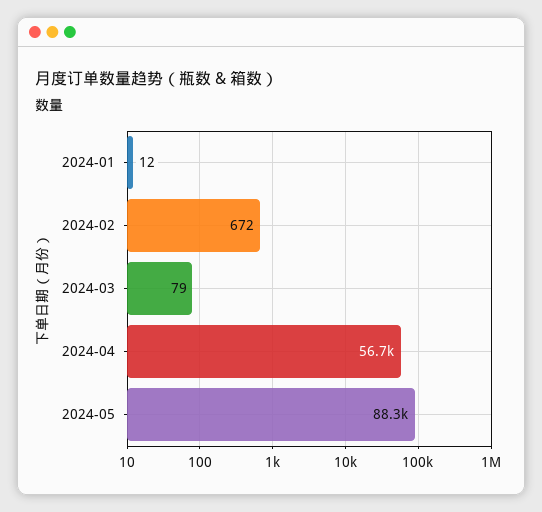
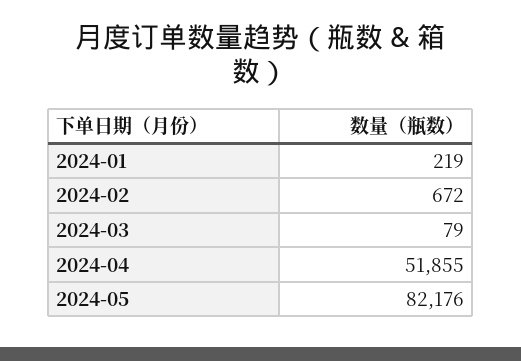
2024-01: 12 -> 219
2024-04: 56700 -> 51855
2024-05: 88300 -> 82176

